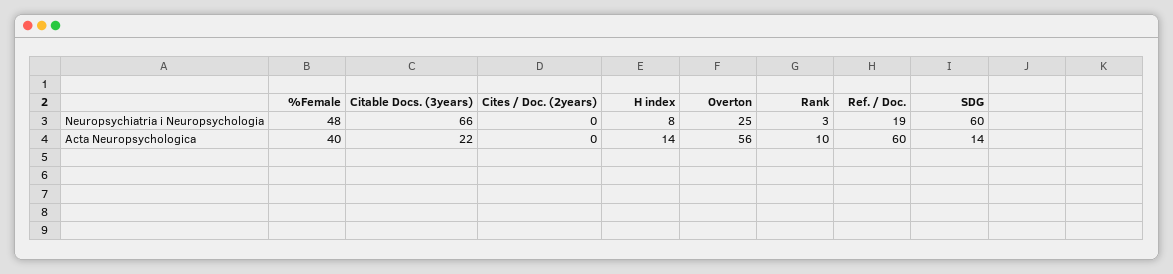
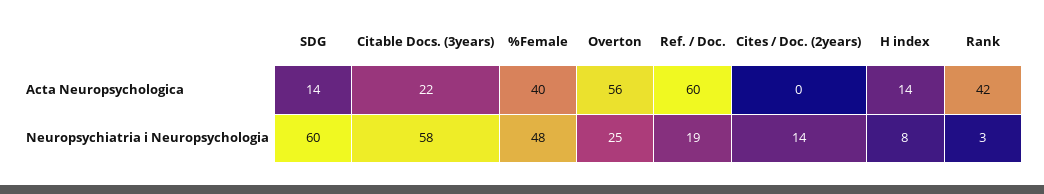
Citable Docs. (3years), Neuropsychiatria i Neuropsychologia: 66 -> 58
Cites / Doc. (2years), Neuropsychiatria i Neuropsychologia: 0 -> 14
Rank, Acta Neuropsychologica: 10 -> 42

